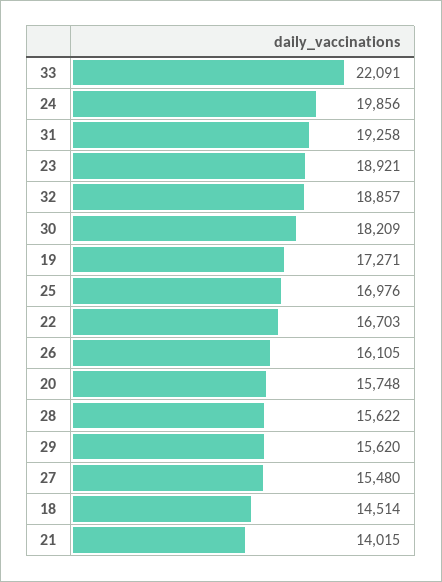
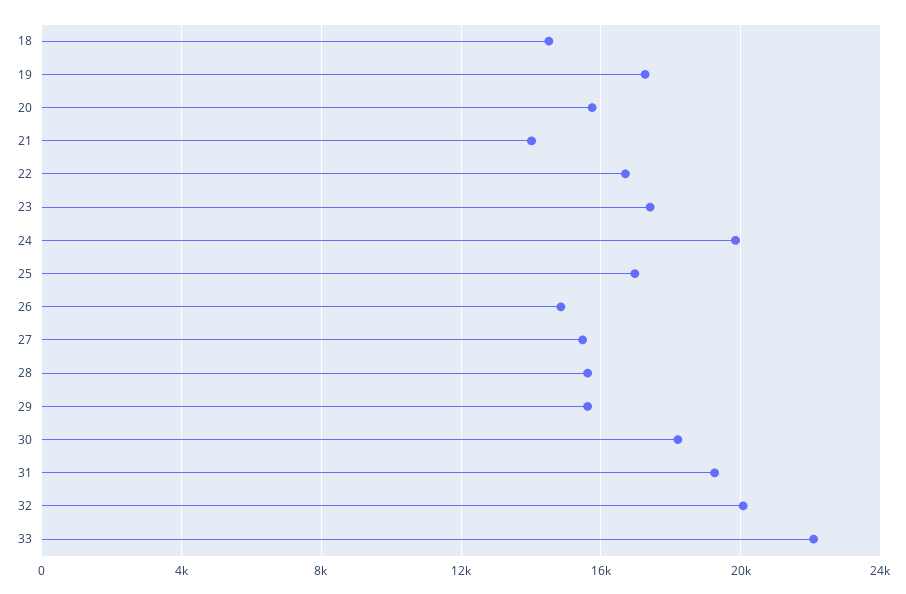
23: 18921 -> 17500
32: 18857 -> 20000
26: 16105 -> 15000

